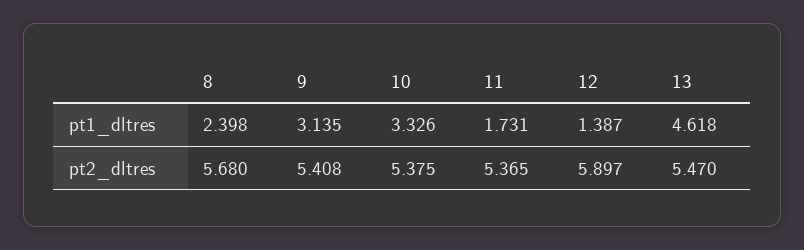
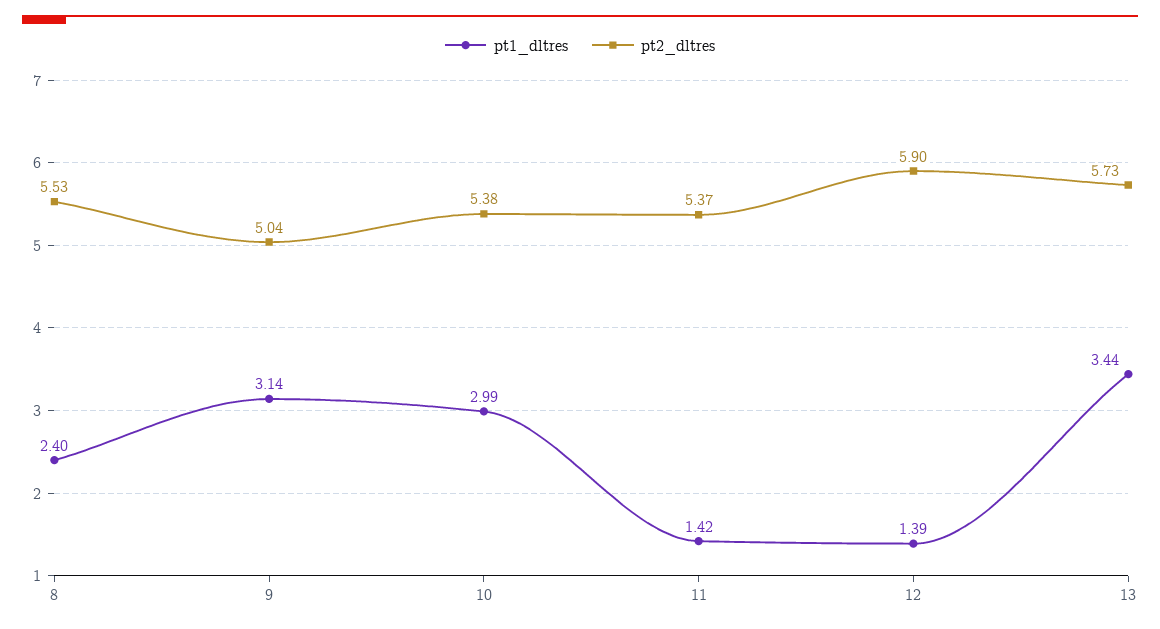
pt1_dltres, 10: 3.326 -> 2.99
pt1_dltres, 11: 1.731 -> 1.42
pt1_dltres, 13: 4.618 -> 3.44
pt2_dltres, 8: 5.68 -> 5.53
pt2_dltres, 9: 5.408 -> 5.04
pt2_dltres, 13: 5.47 -> 5.73

